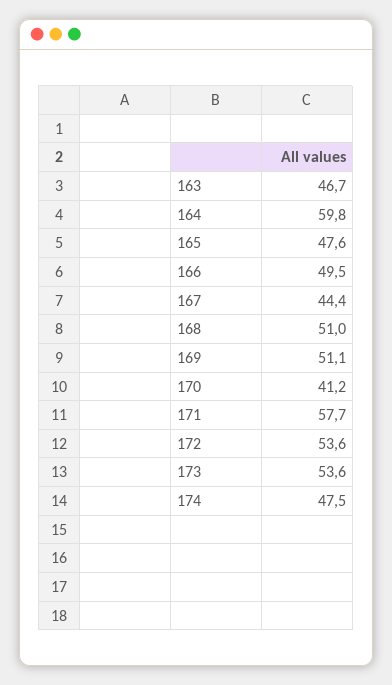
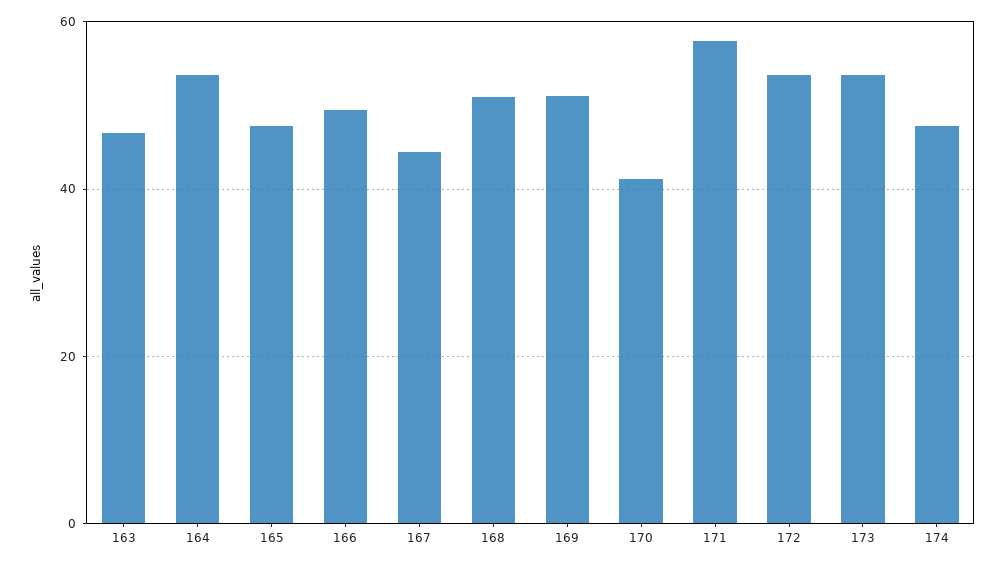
164: 59.8 -> 54

